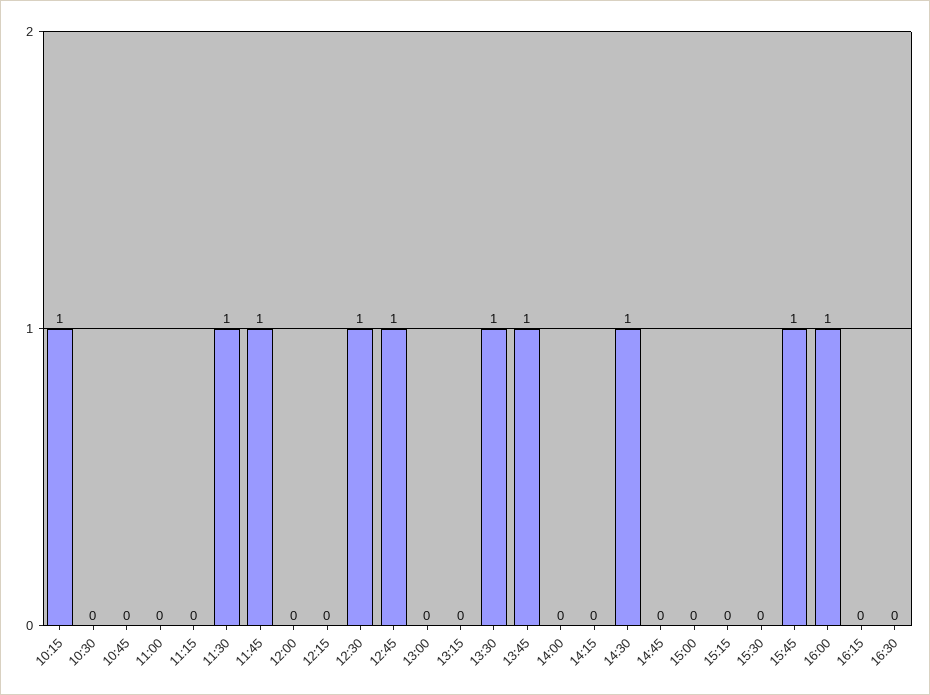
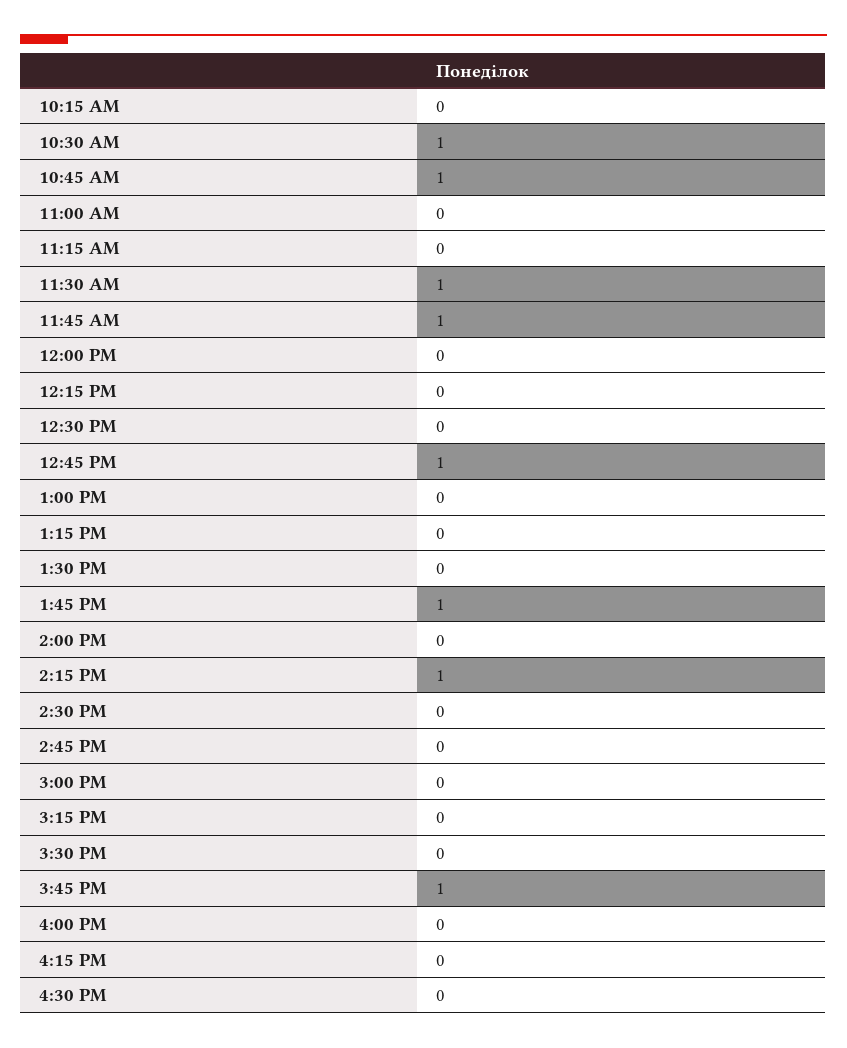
10:15: 1 -> 0
10:30: 0 -> 1
10:45: 0 -> 1
12:30: 1 -> 0
13:30: 1 -> 0
14:15: 0 -> 1
14:30: 1 -> 0
16:00: 1 -> 0

